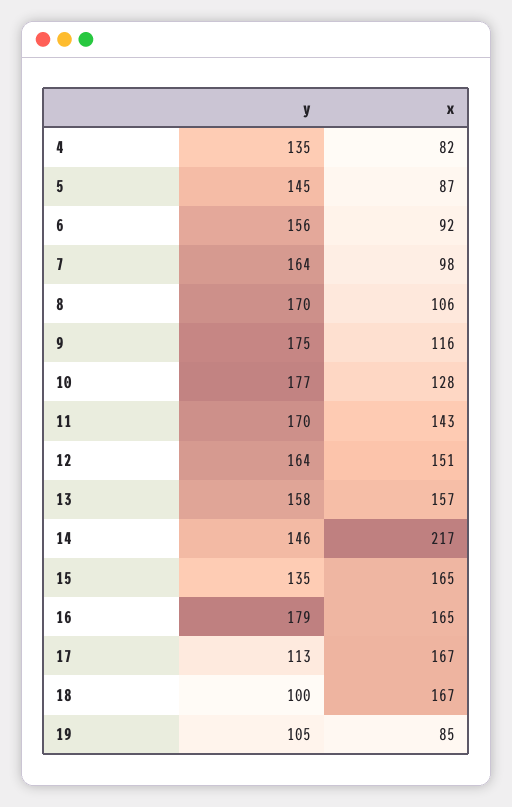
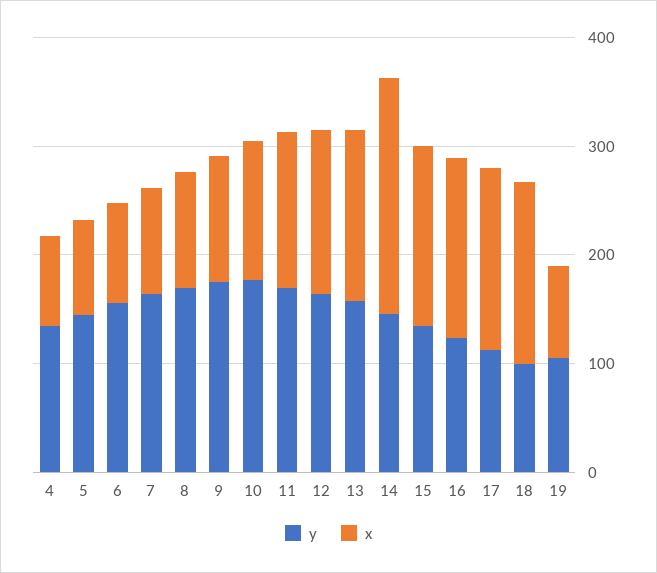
y, 16: 179 -> 120

